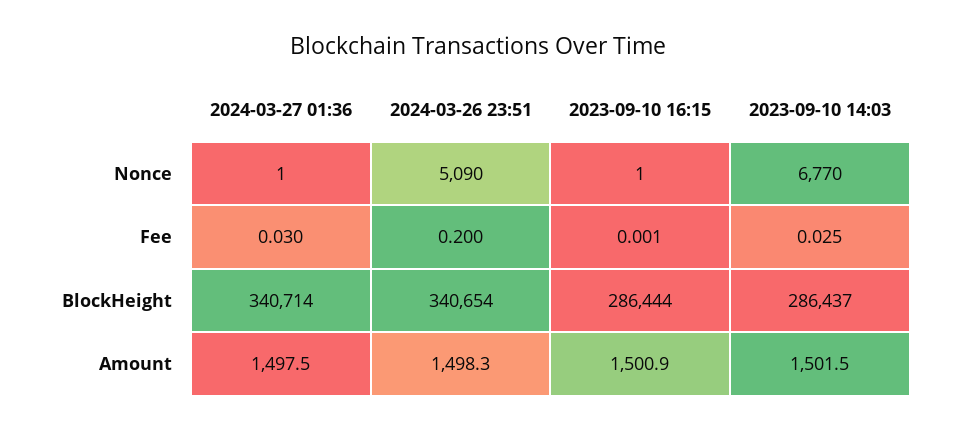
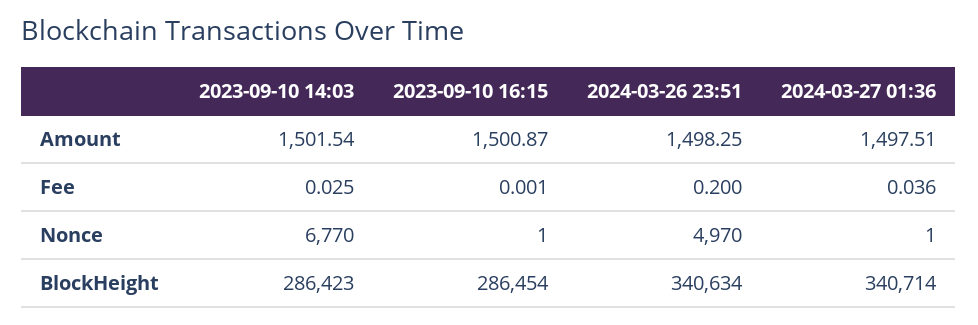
2024-03-26 23:51, Nonce: 5090 -> 4970
2024-03-27 01:36, Fee: 0.03 -> 0.036
2024-03-26 23:51, BlockHeight: 340654 -> 340634
2023-09-10 16:15, BlockHeight: 286444 -> 286454
2023-09-10 14:03, BlockHeight: 286437 -> 286423

